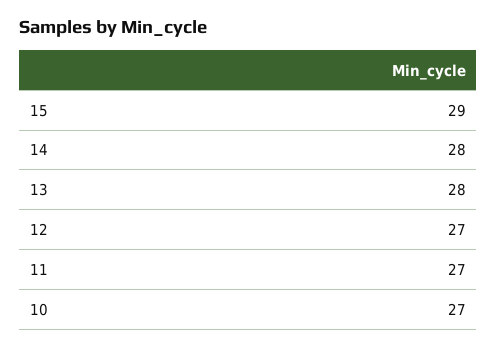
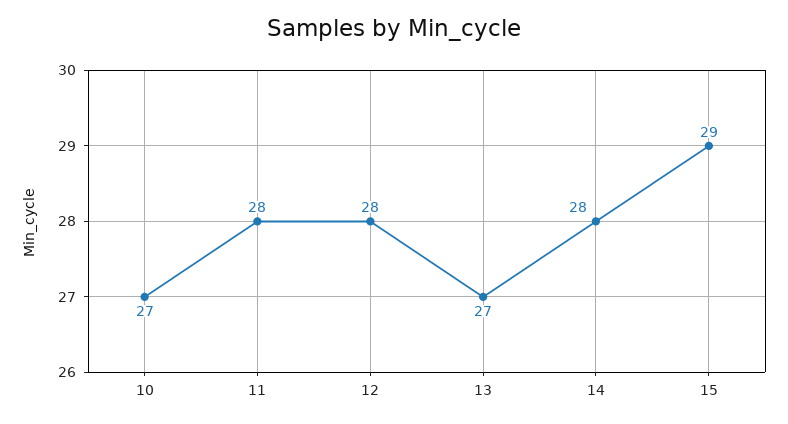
13: 28 -> 27
12: 27 -> 28
11: 27 -> 28

